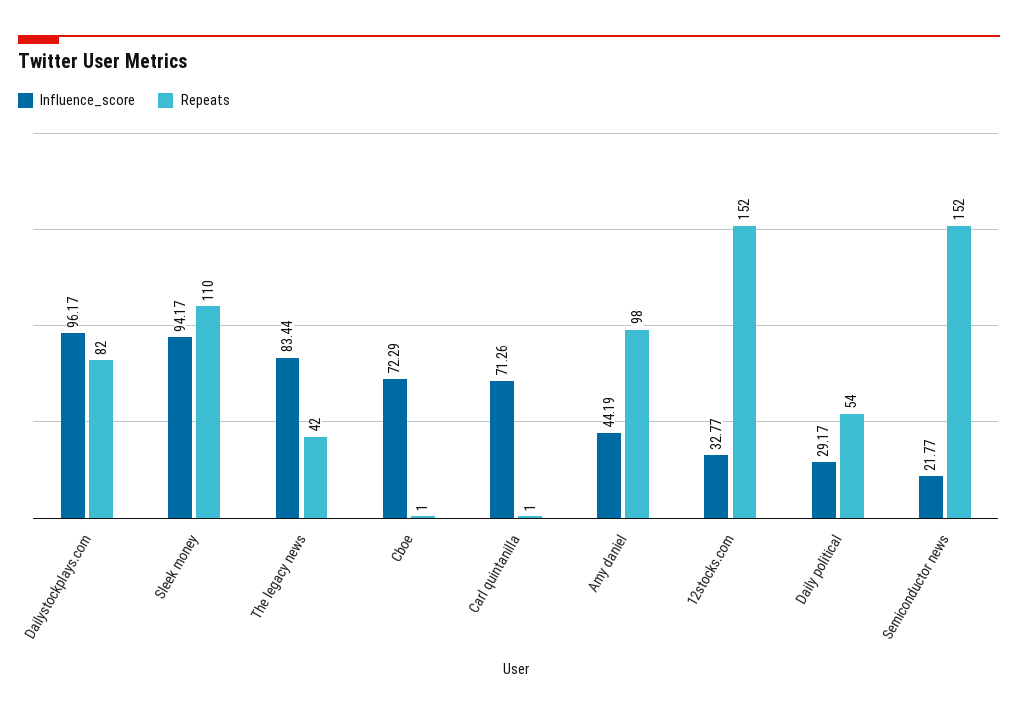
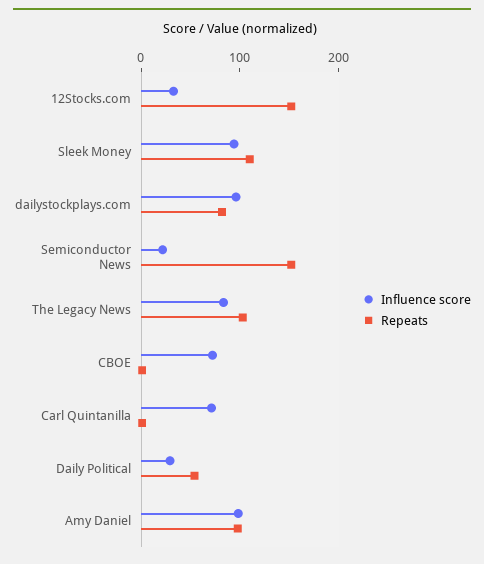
Repeats, The legacy news: 42 -> 100
Influence_score, Amy daniel: 44.19 -> 100

